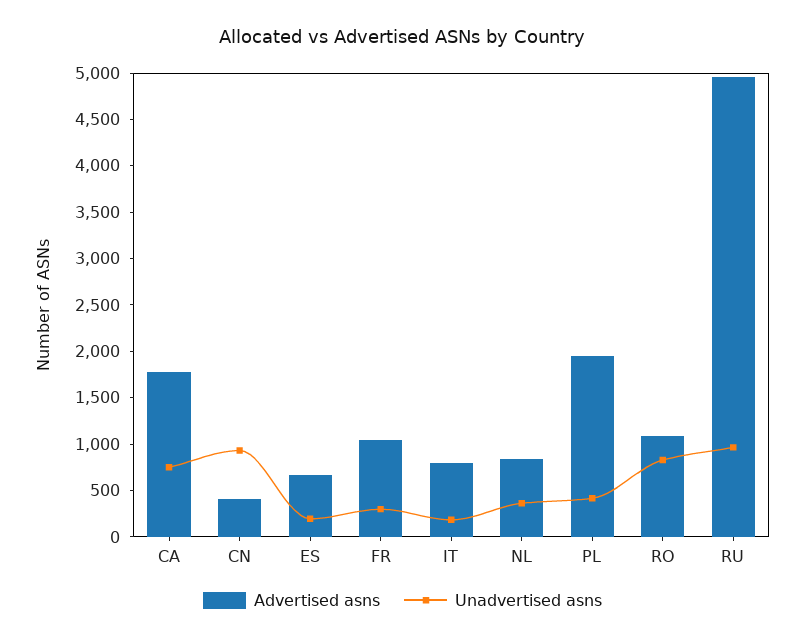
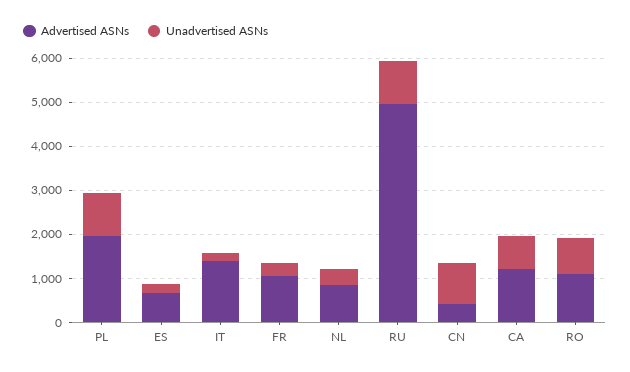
Advertised asns, CA: 1800 -> 1200
Advertised asns, IT: 800 -> 1400
Unadvertised asns, PL: 400 -> 1000

